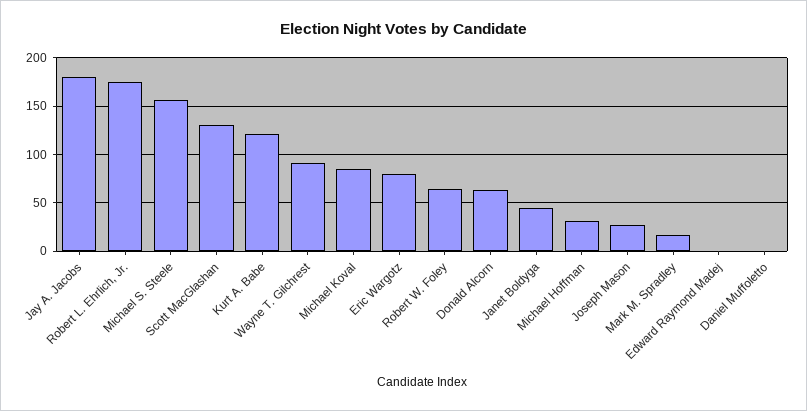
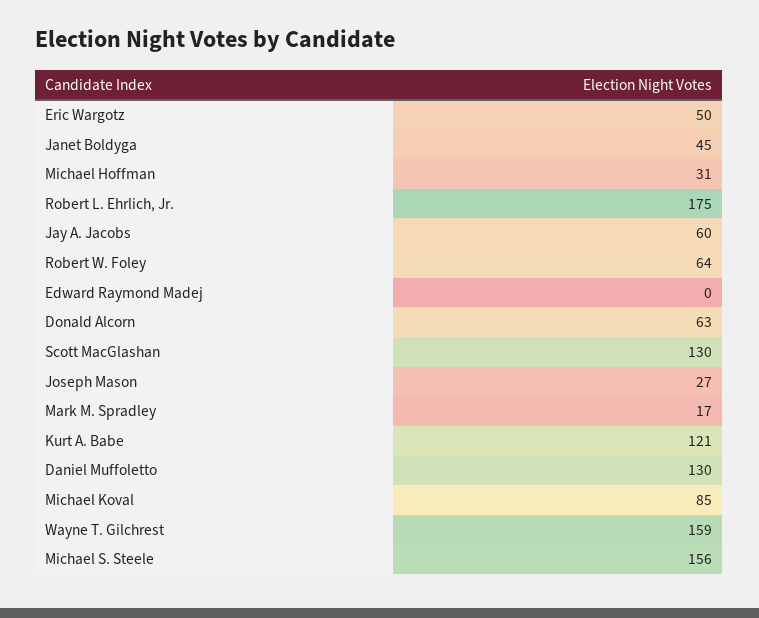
Jay A. Jacobs: 180 -> 60
Wayne T. Gilchrest: 90 -> 159
Eric Wargotz: 80 -> 50
Daniel Muffoletto: 0 -> 130

